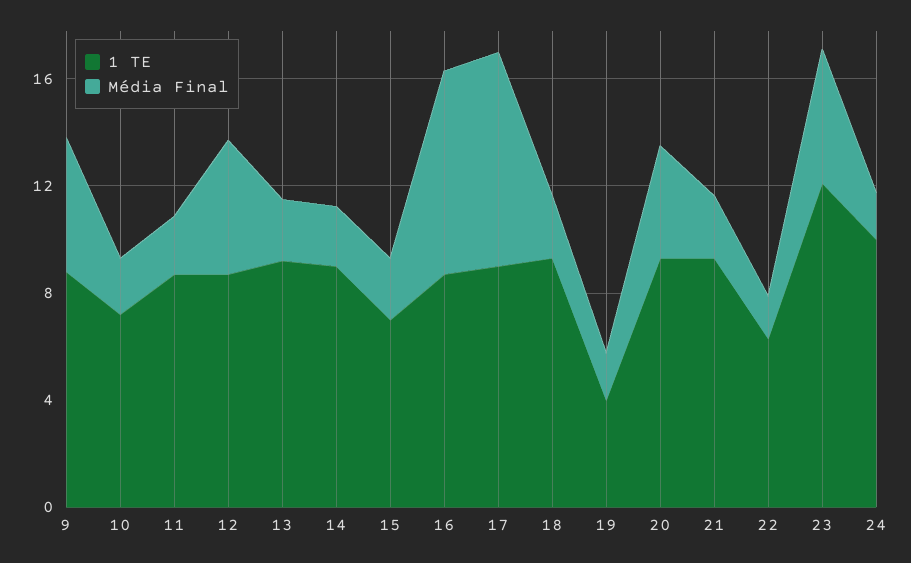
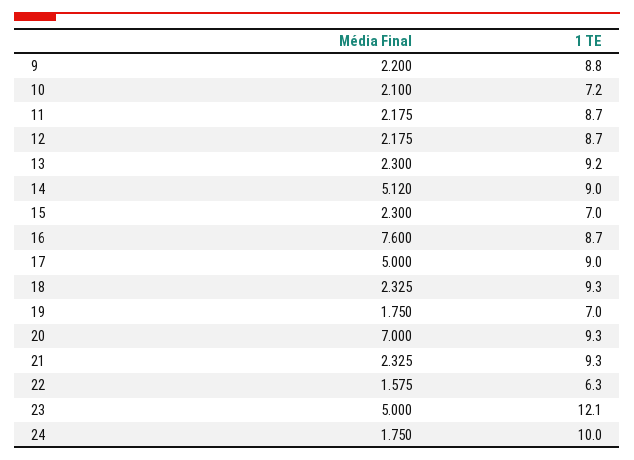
Média Final, 9: 5 -> 2.2
Média Final, 12: 5 -> 2.175
Média Final, 14: 2 -> 5.12
Média Final, 17: 8 -> 5
1 TE, 19: 4 -> 7
Média Final, 20: 4 -> 7

